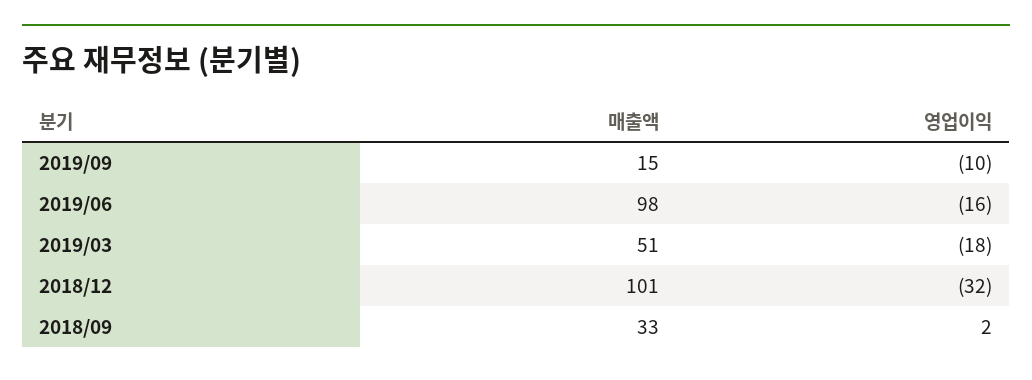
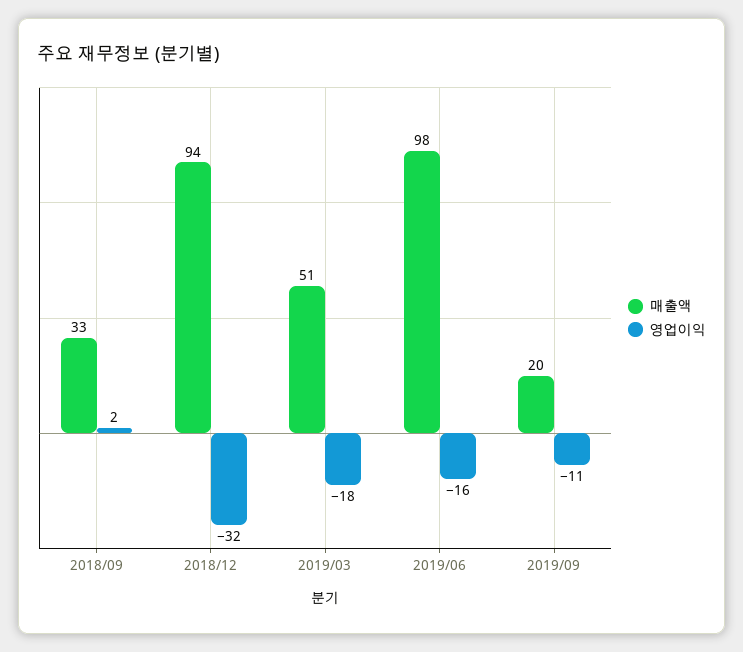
매출액, 2019/09: 15 -> 20
영업이익, 2019/09: -10 -> -11
매출액, 2018/12: 101 -> 94

